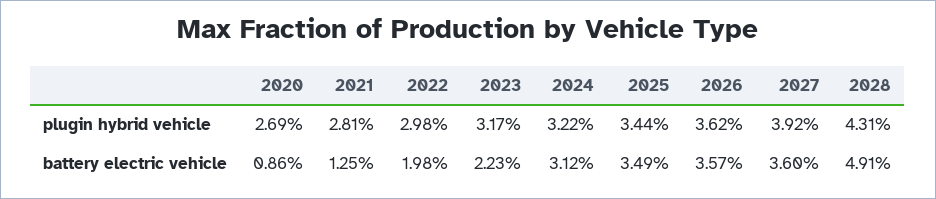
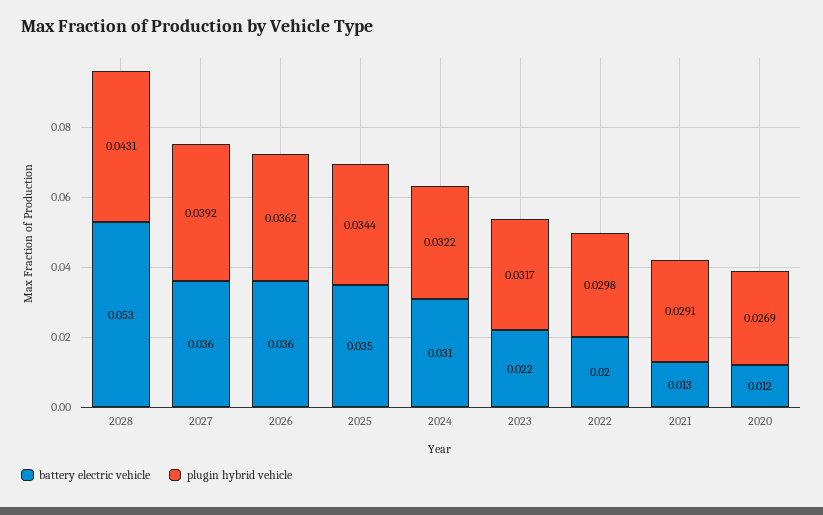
plugin hybrid vehicle, 2021: 0.0281 -> 0.0291
battery electric vehicle, 2020: 0.0086 -> 0.012
battery electric vehicle, 2028: 0.0491 -> 0.053

